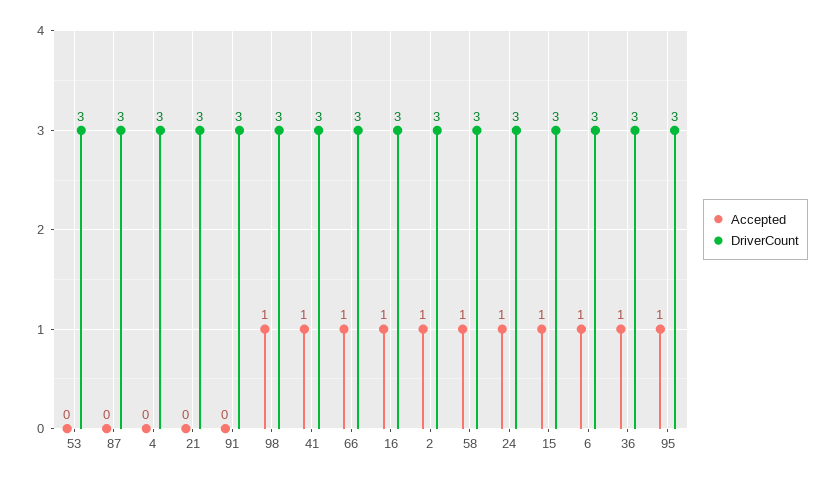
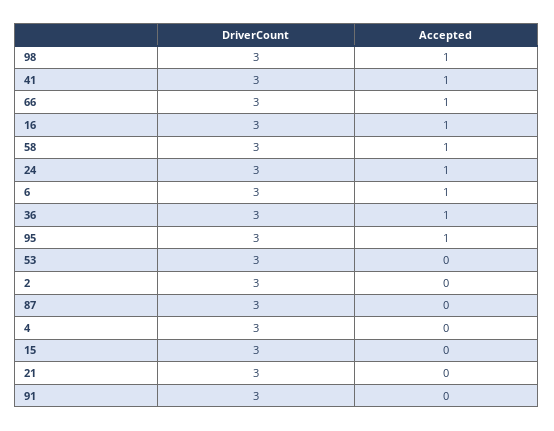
Accepted, 2: 1 -> 0
Accepted, 15: 1 -> 0

